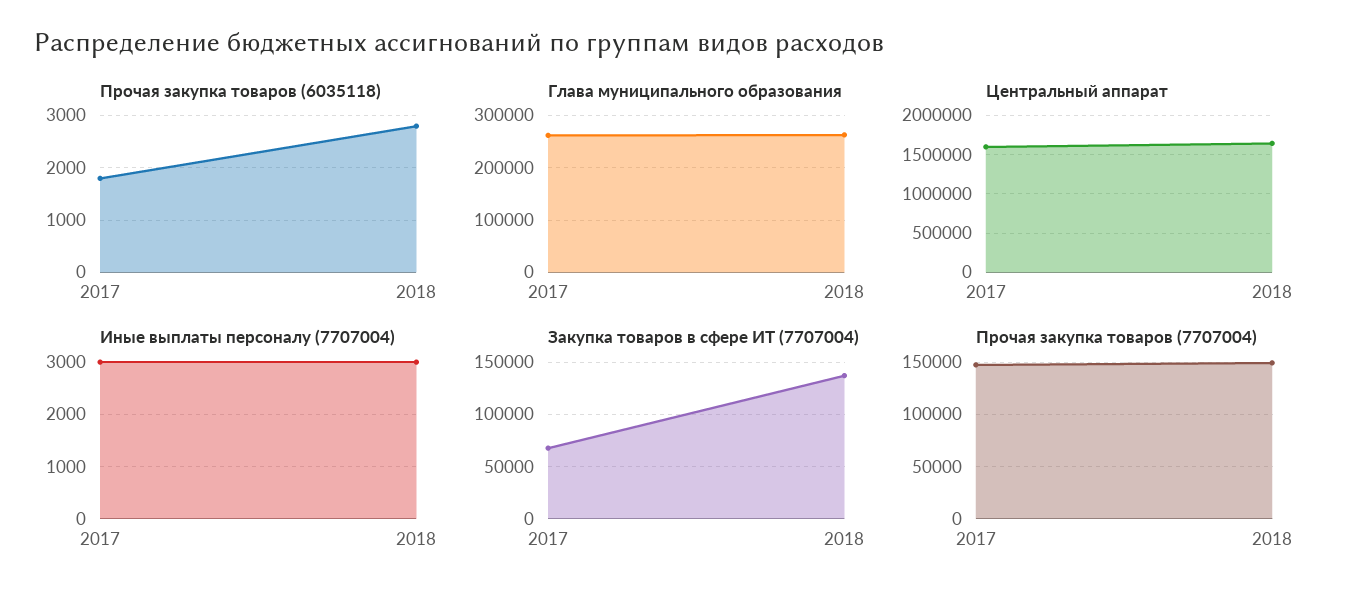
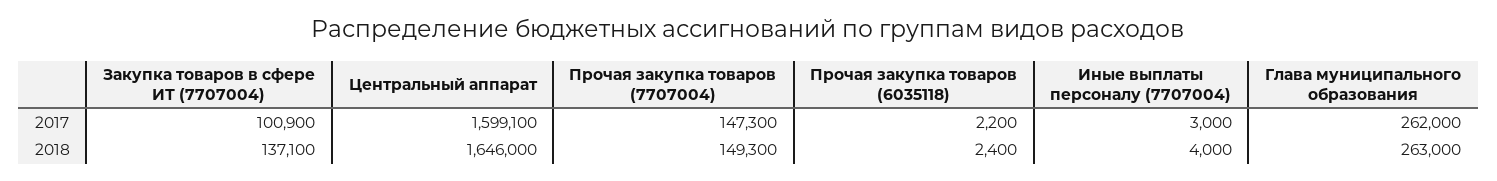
Прочая закупка товаров (6035118), 2017: 1800 -> 2200
Прочая закупка товаров (6035118), 2018: 2800 -> 2400
Иные выплаты персоналу (7707004), 2018: 3000 -> 4000
Закупка товаров в сфере ИТ (7707004), 2017: 70000 -> 100900

